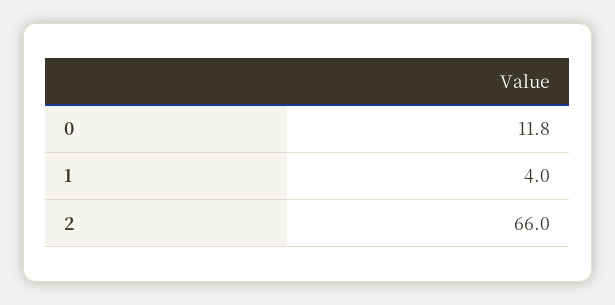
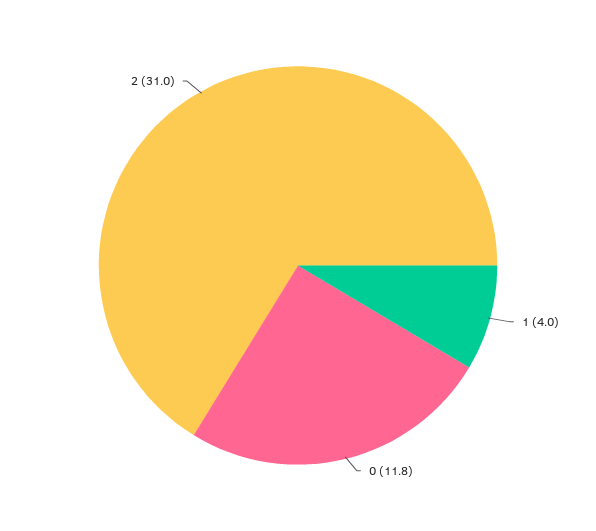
2: 66 -> 31

